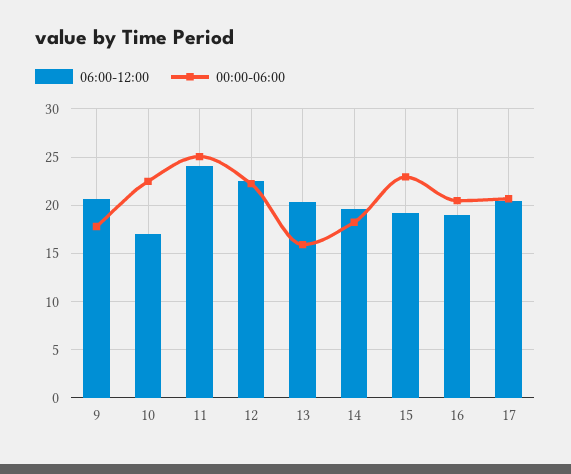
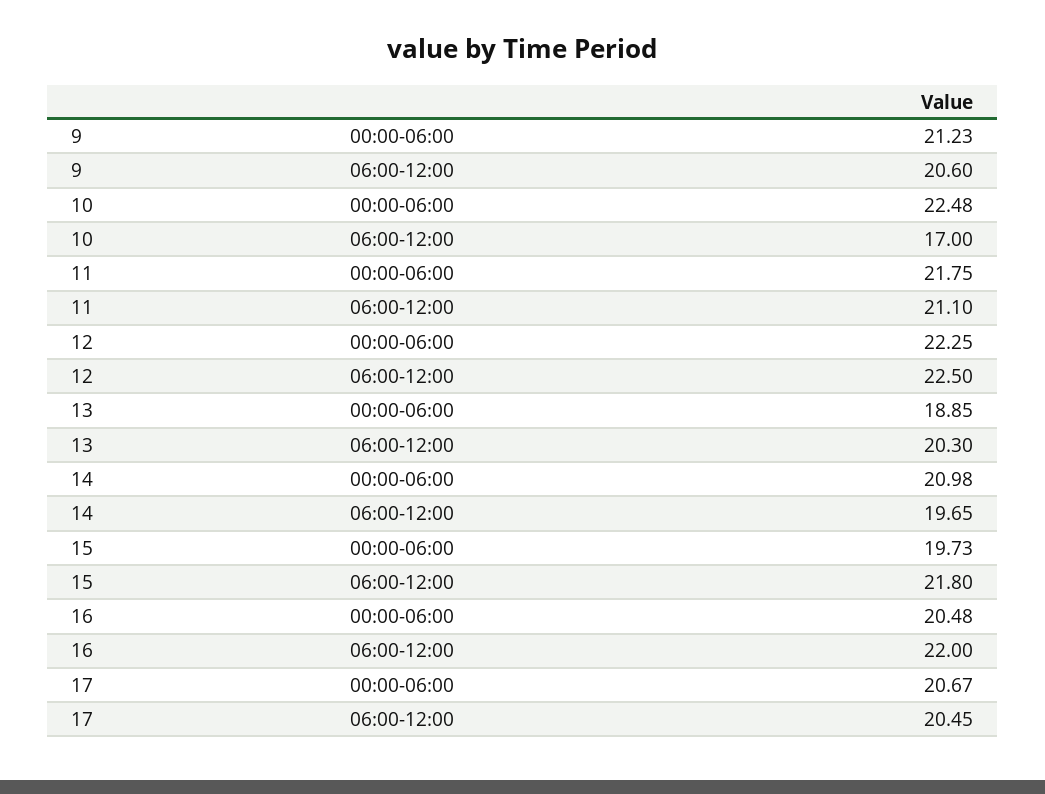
00:00-06:00, 9: 18 -> 21.23
06:00-12:00, 11: 24 -> 21.1
00:00-06:00, 11: 25 -> 21.75
00:00-06:00, 13: 16 -> 18.85
00:00-06:00, 14: 18 -> 20.98
06:00-12:00, 15: 19 -> 21.8
00:00-06:00, 15: 23 -> 19.73
06:00-12:00, 16: 19 -> 22

